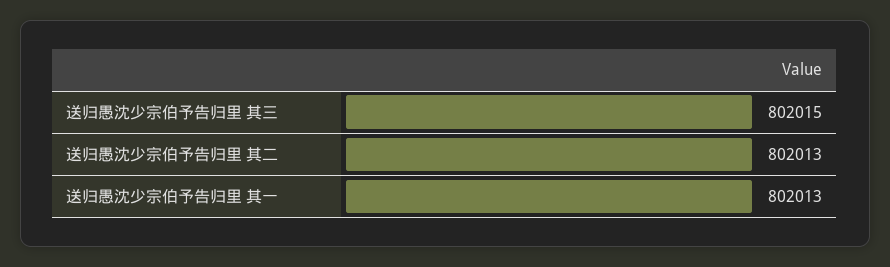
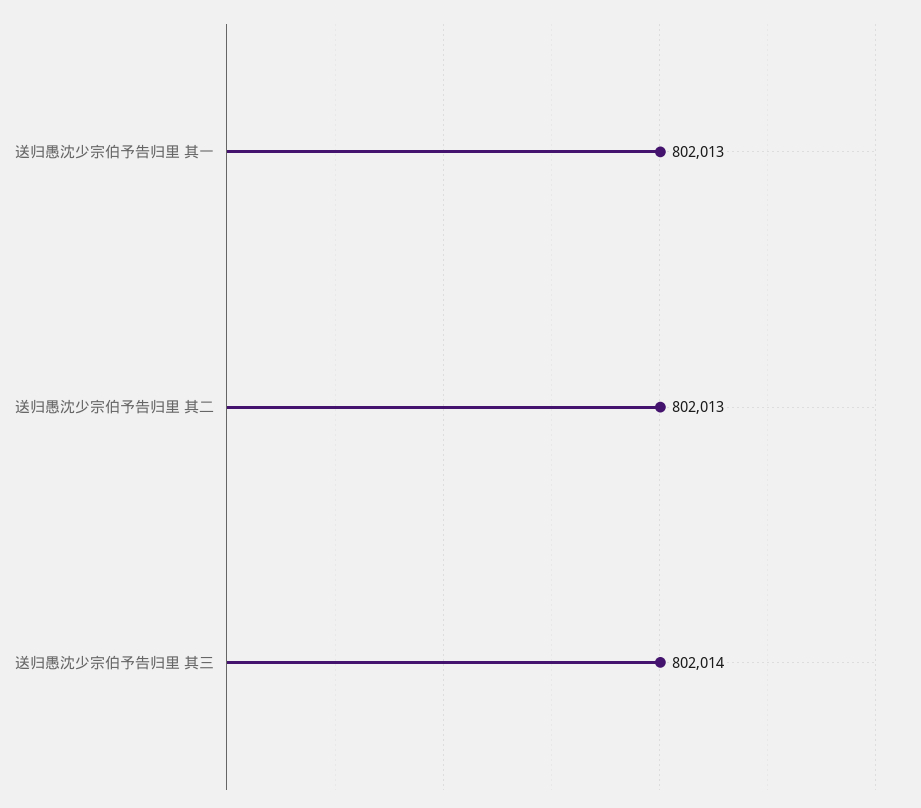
送归愚沈少宗伯予告归里 其三: 802015 -> 802014

